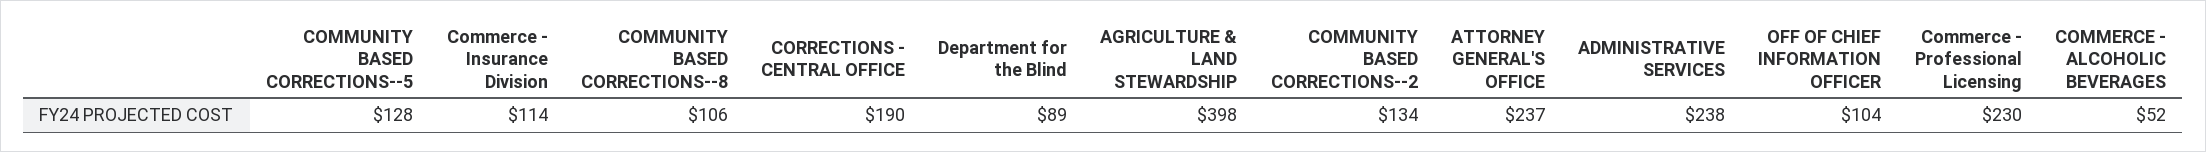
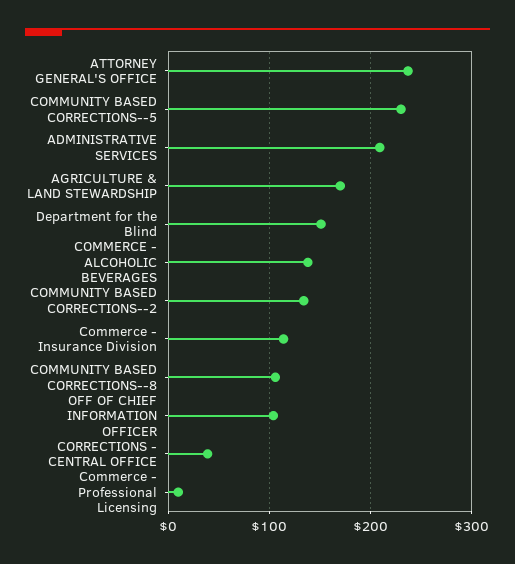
COMMUNITY BASED CORRECTIONS--5: 128 -> 230
CORRECTIONS - CENTRAL OFFICE: 190 -> 40
Department for the Blind: 89 -> 150
AGRICULTURE & LAND STEWARDSHIP: 398 -> 170
ADMINISTRATIVE SERVICES: 238 -> 210
Commerce - Professional Licensing: 230 -> 10
COMMERCE - ALCOHOLIC BEVERAGES: 52 -> 140

